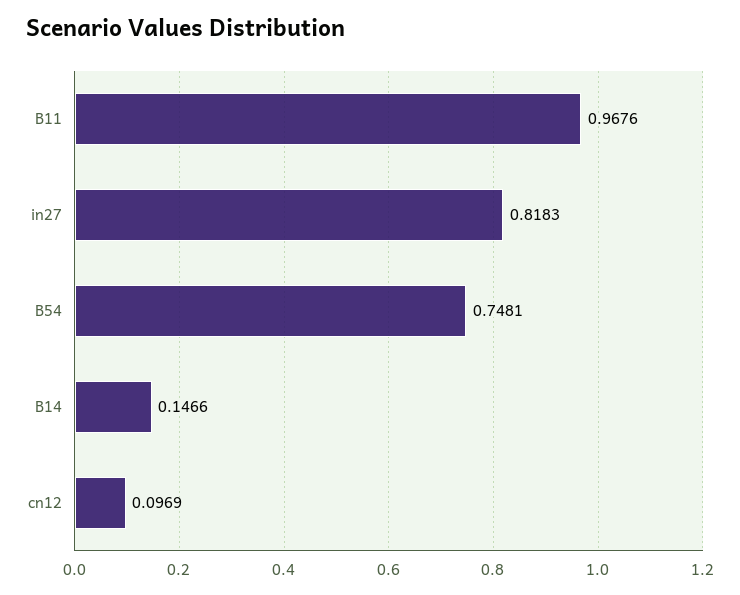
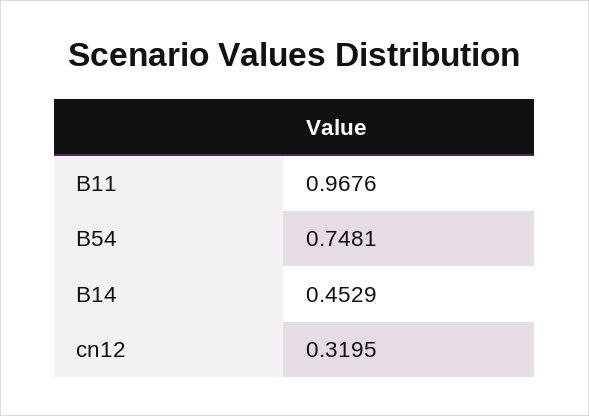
in27: 0.8183 -> none
B14: 0.1466 -> 0.4529
cn12: 0.0969 -> 0.3195

